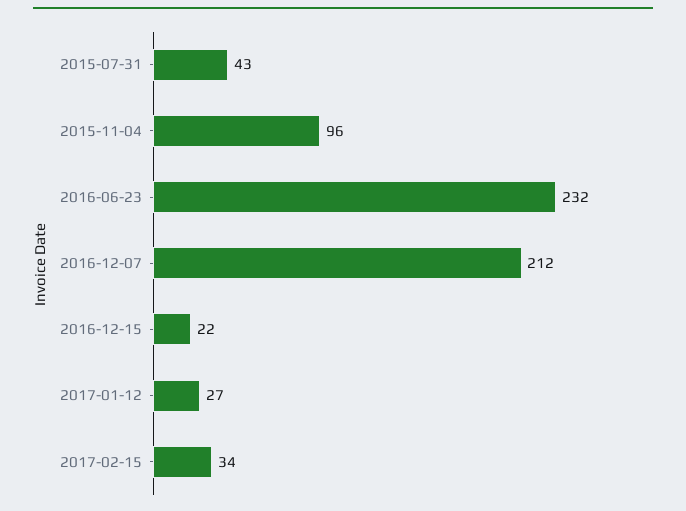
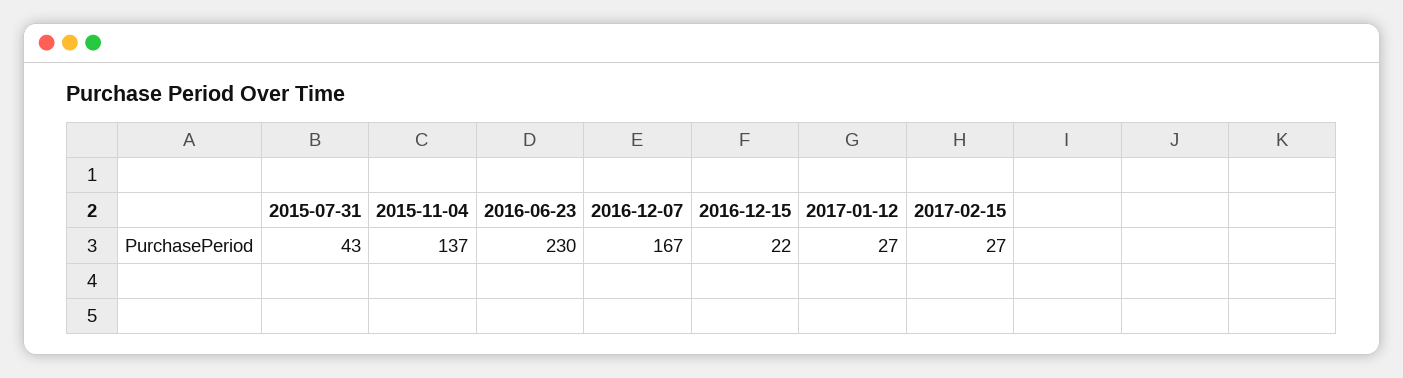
2015-11-04: 96 -> 137
2016-06-23: 232 -> 230
2016-12-07: 212 -> 167
2017-02-15: 34 -> 27

